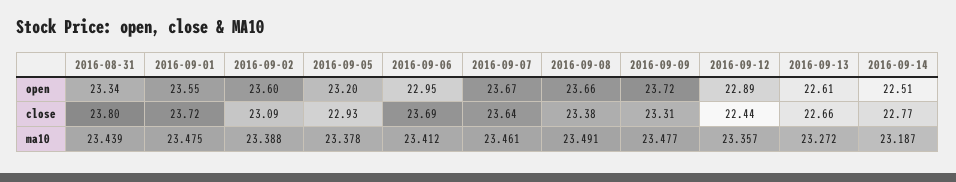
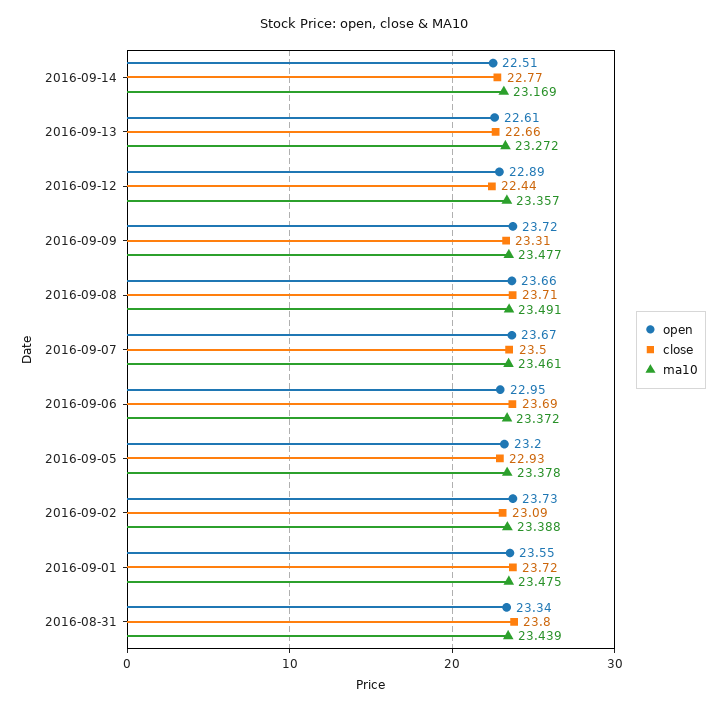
open, 2016-09-02: 23.6 -> 23.73
close, 2016-09-07: 23.64 -> 23.5
close, 2016-09-08: 23.38 -> 23.71
ma10, 2016-09-06: 23.412 -> 23.372
ma10, 2016-09-14: 23.187 -> 23.169

